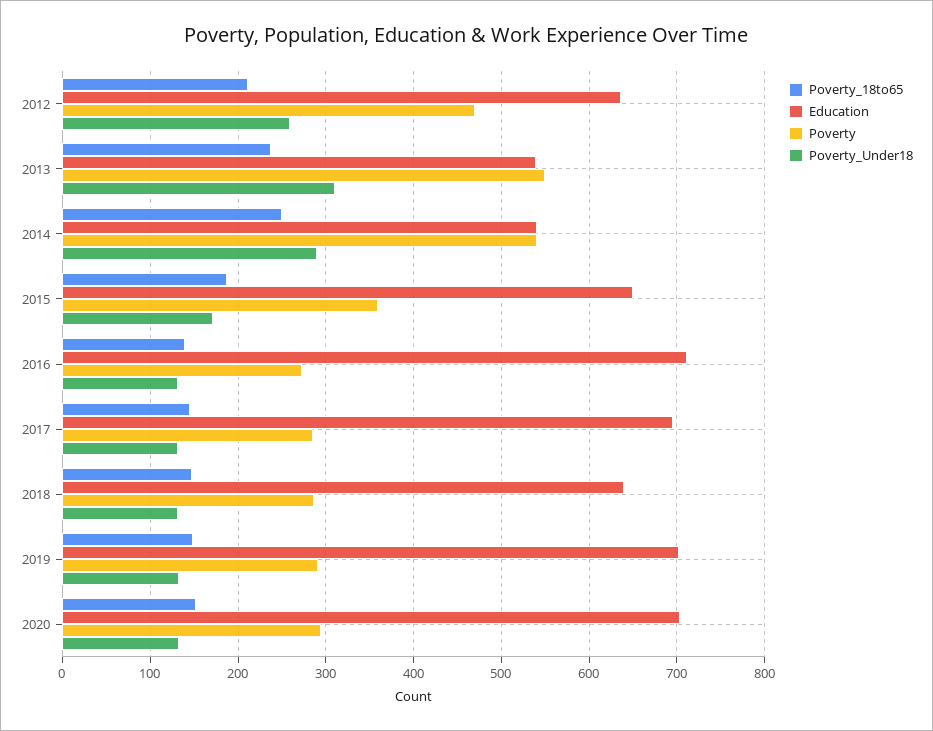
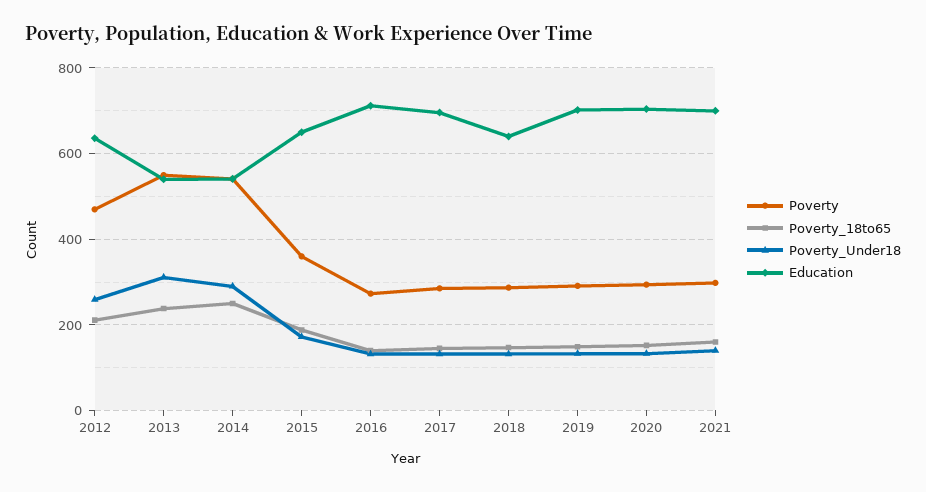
Poverty, 2021: none -> 300
Poverty_18to65, 2021: none -> 160
Poverty_Under18, 2021: none -> 140
Education, 2021: none -> 700

